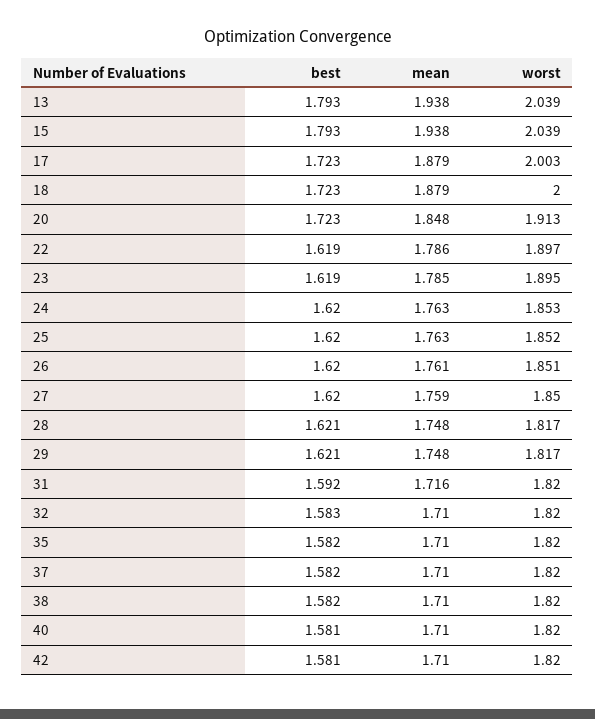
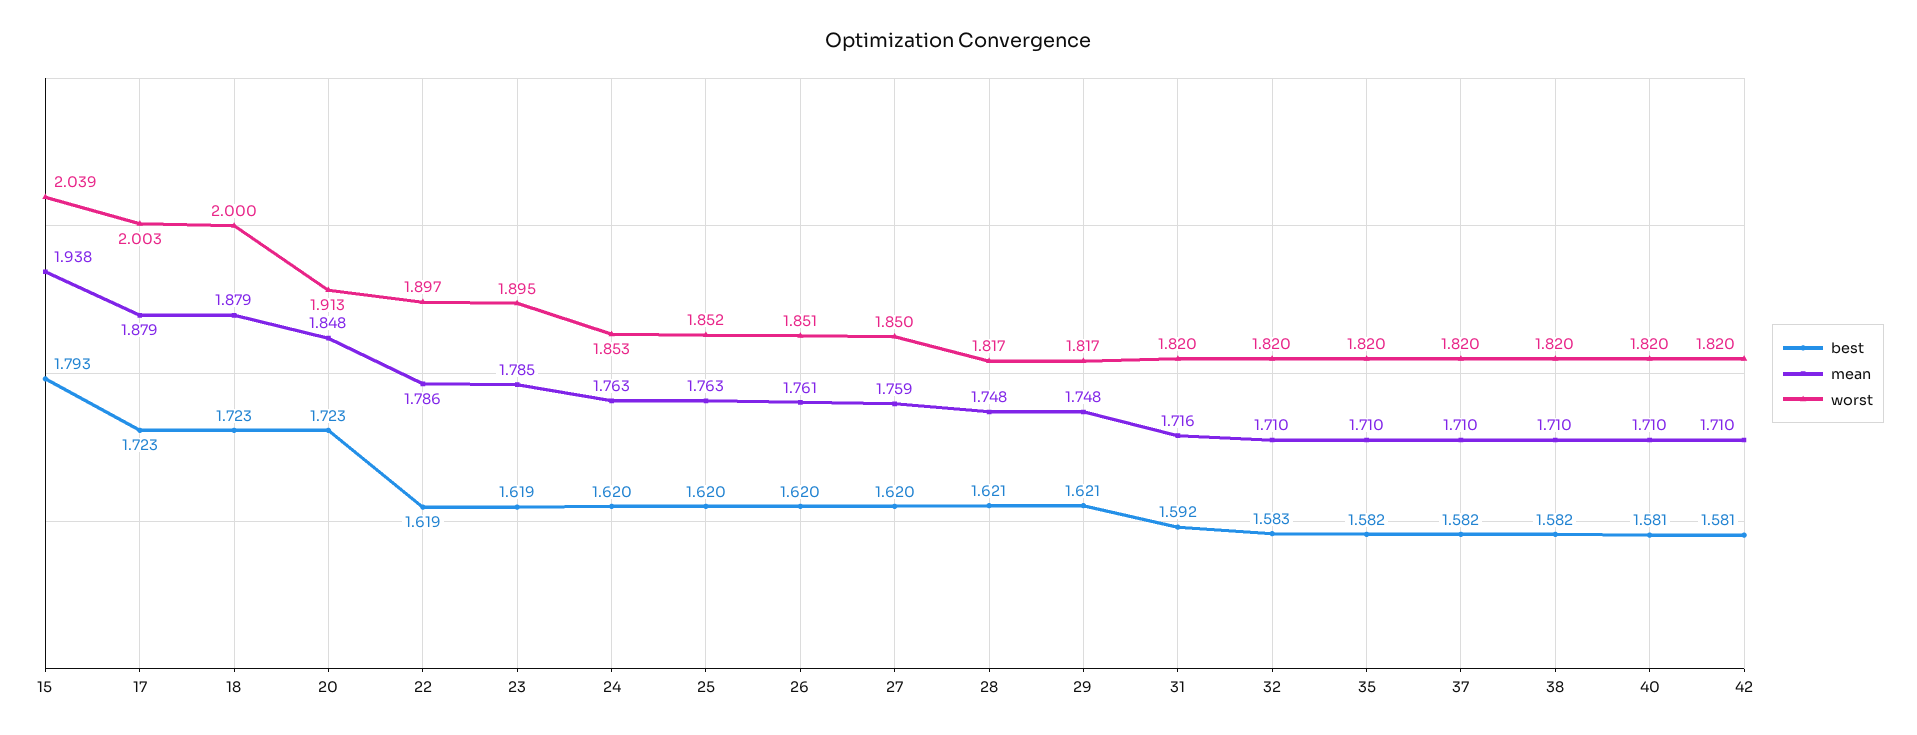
best, 13: 1.793 -> none
mean, 13: 1.938 -> none
worst, 13: 2.039 -> none

